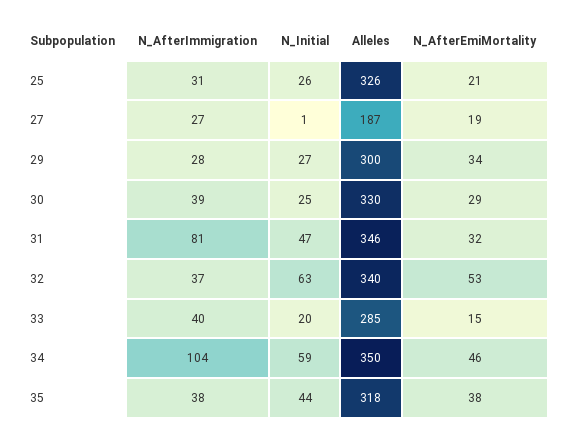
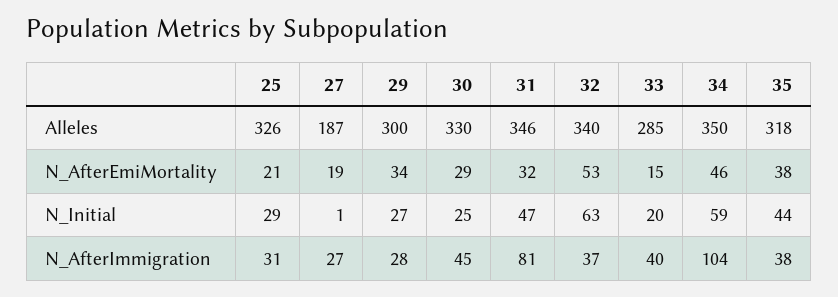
N_Initial, 25: 26 -> 29
N_AfterImmigration, 30: 39 -> 45

